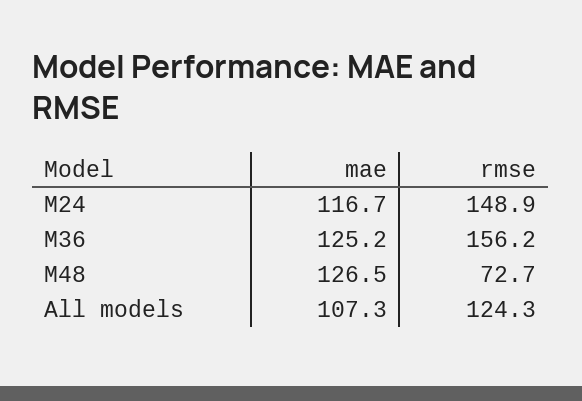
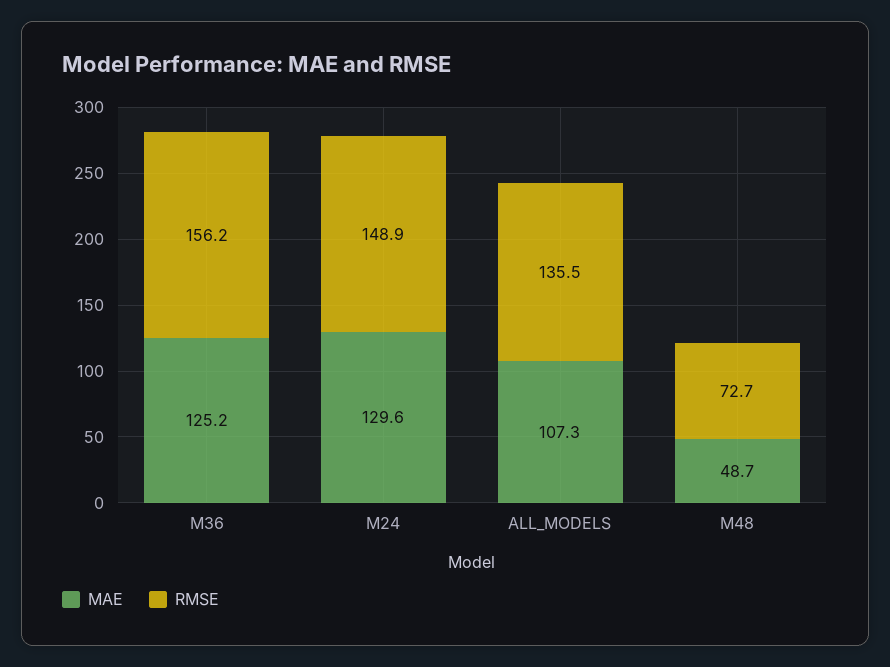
mae, M24: 116.7 -> 129.6
mae, M48: 126.5 -> 48.7
rmse, All models: 124.3 -> 135.5

